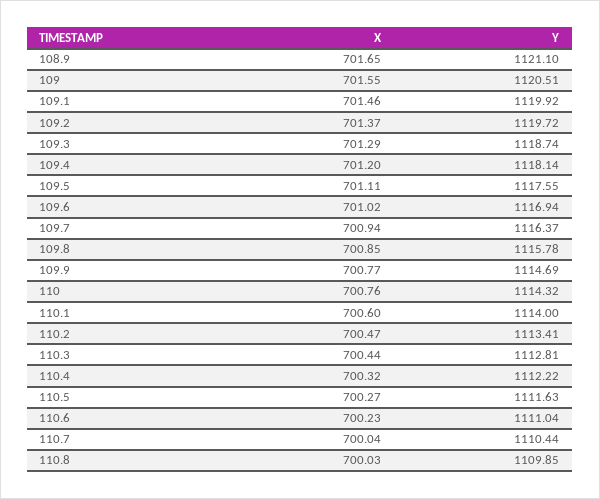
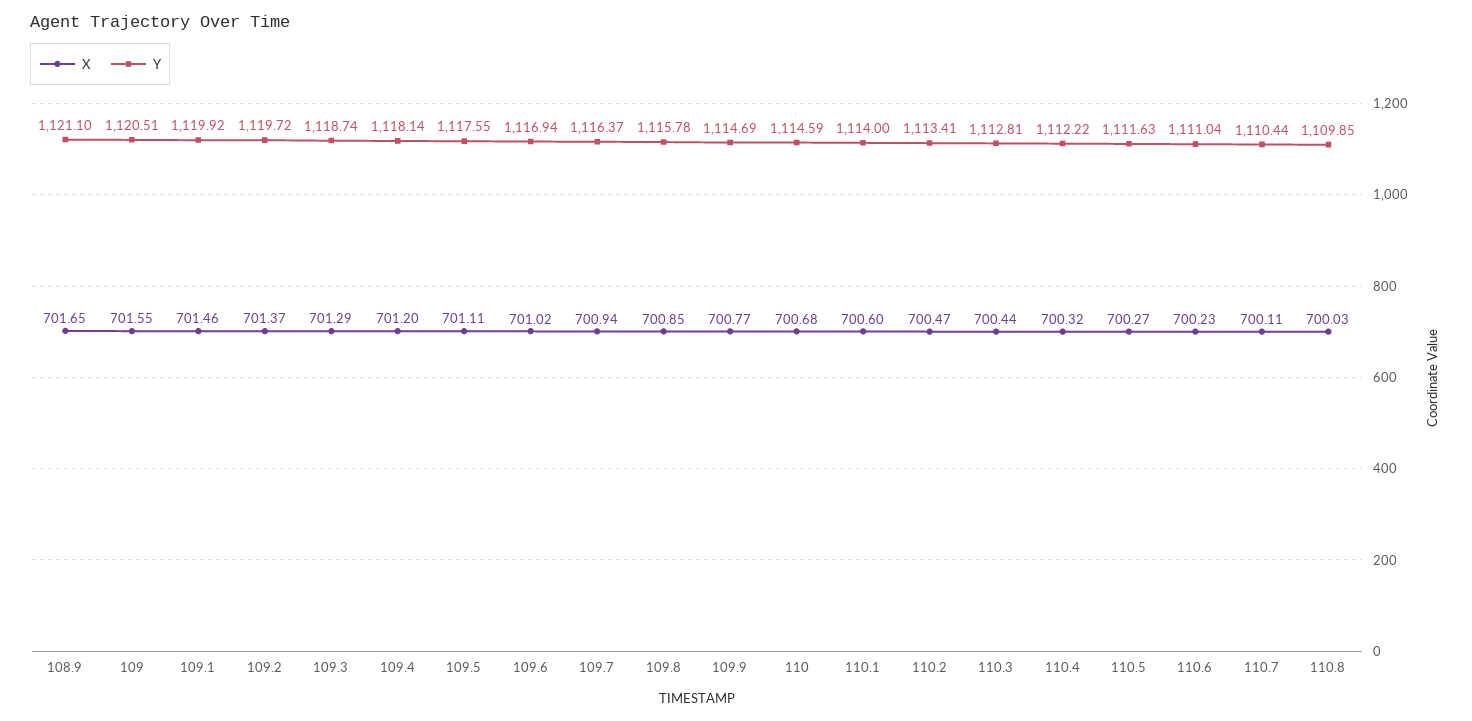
X, 110: 700.76 -> 700.68
Y, 110: 1114.32 -> 1114.59
X, 110.7: 700.04 -> 700.11

